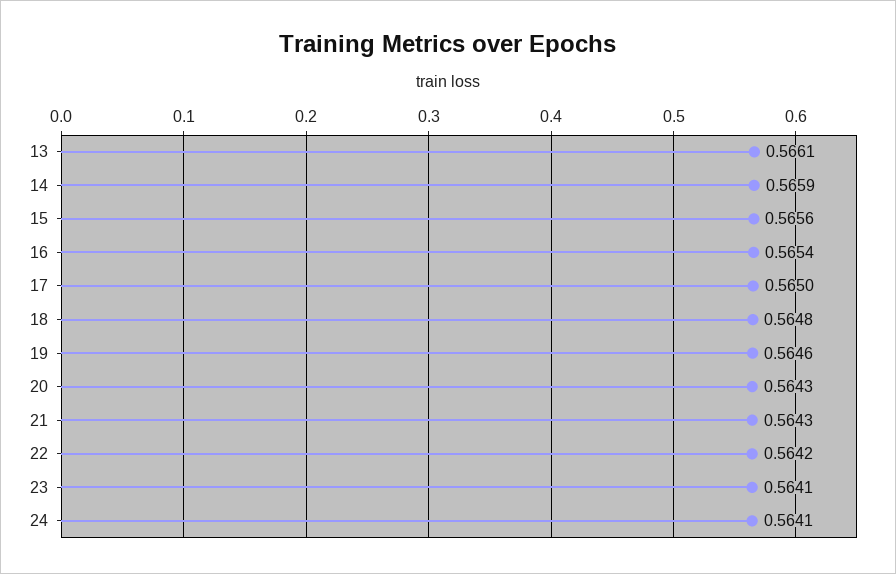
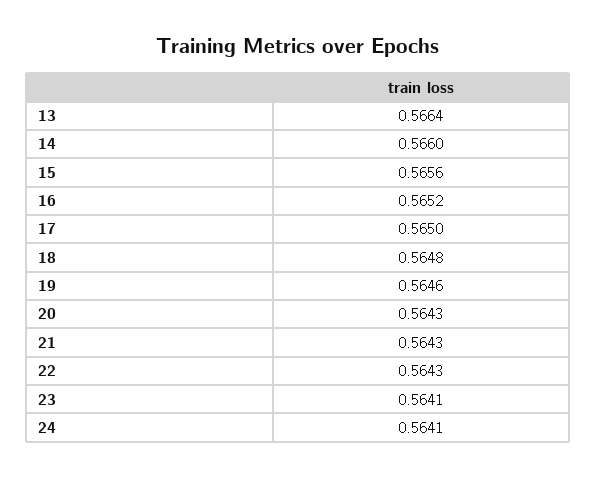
13: 0.5661 -> 0.5664
14: 0.5659 -> 0.566
16: 0.5654 -> 0.5652
22: 0.5642 -> 0.5643

